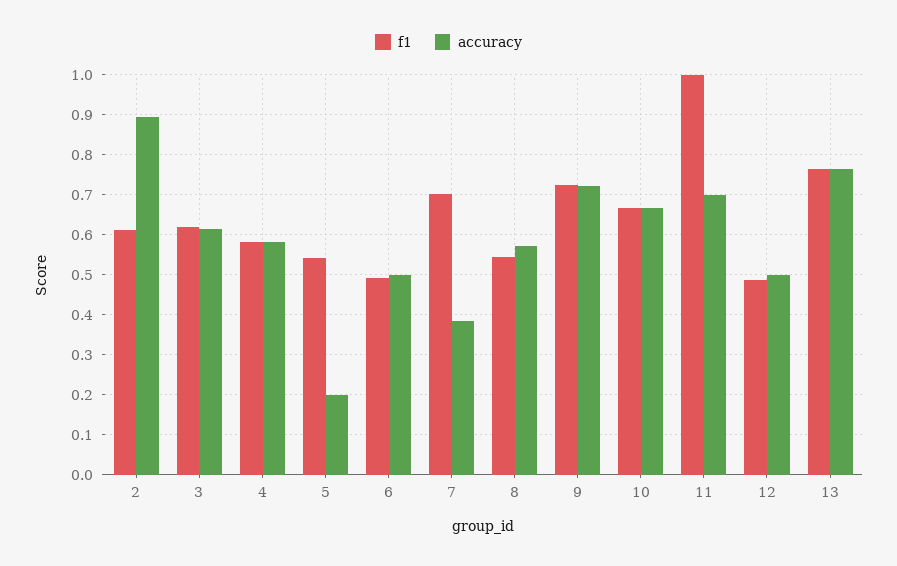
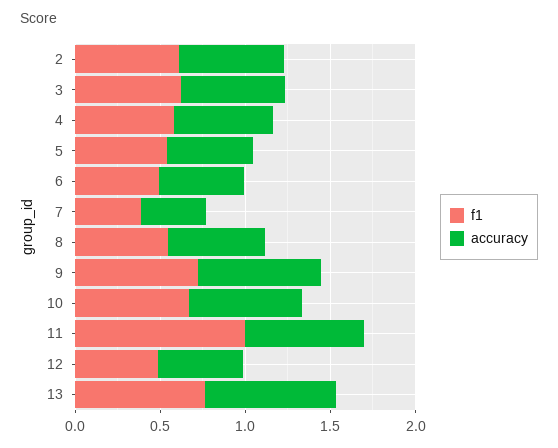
accuracy, 2: 0.9 -> 0.6
accuracy, 5: 0.2 -> 0.5
f1, 7: 0.7 -> 0.4

